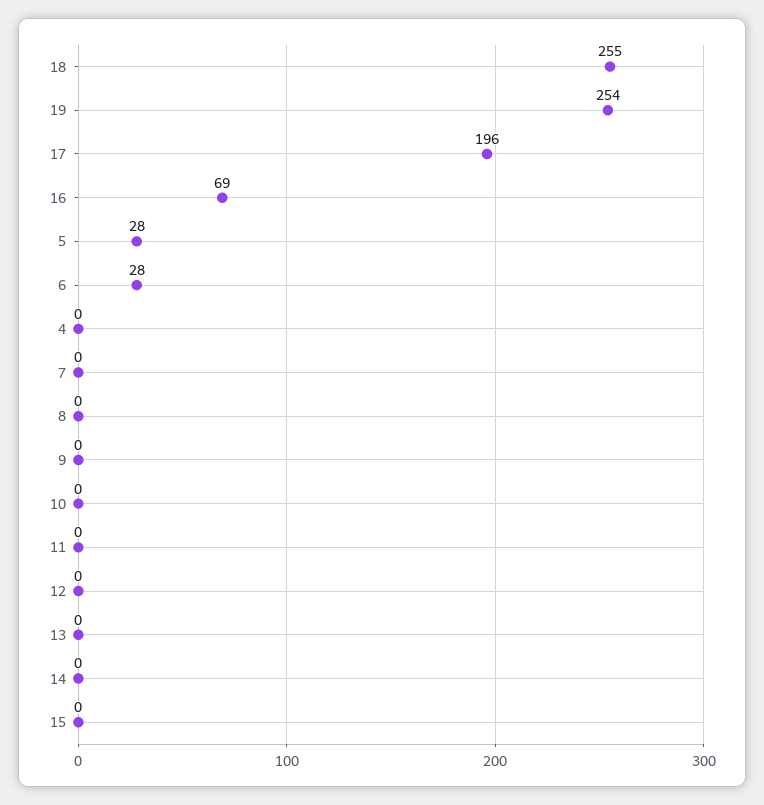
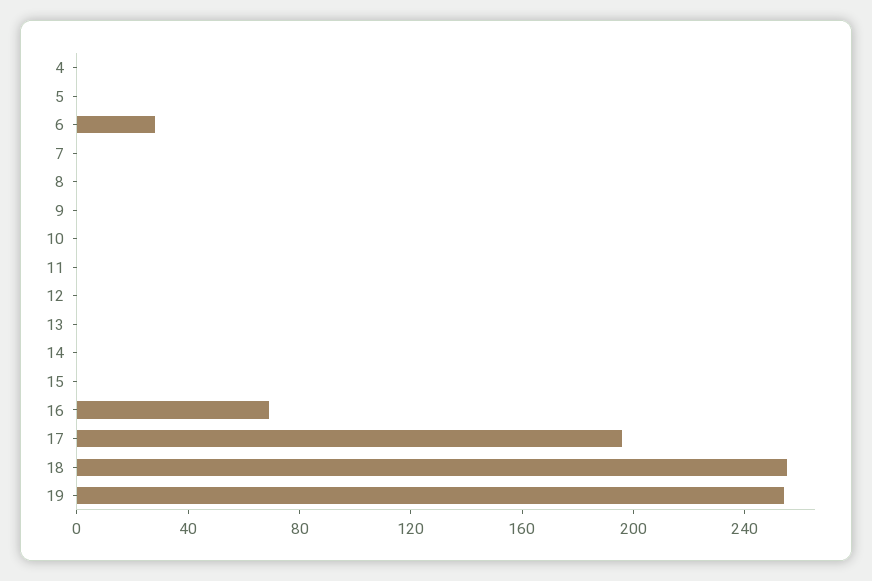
5: 28 -> 0

